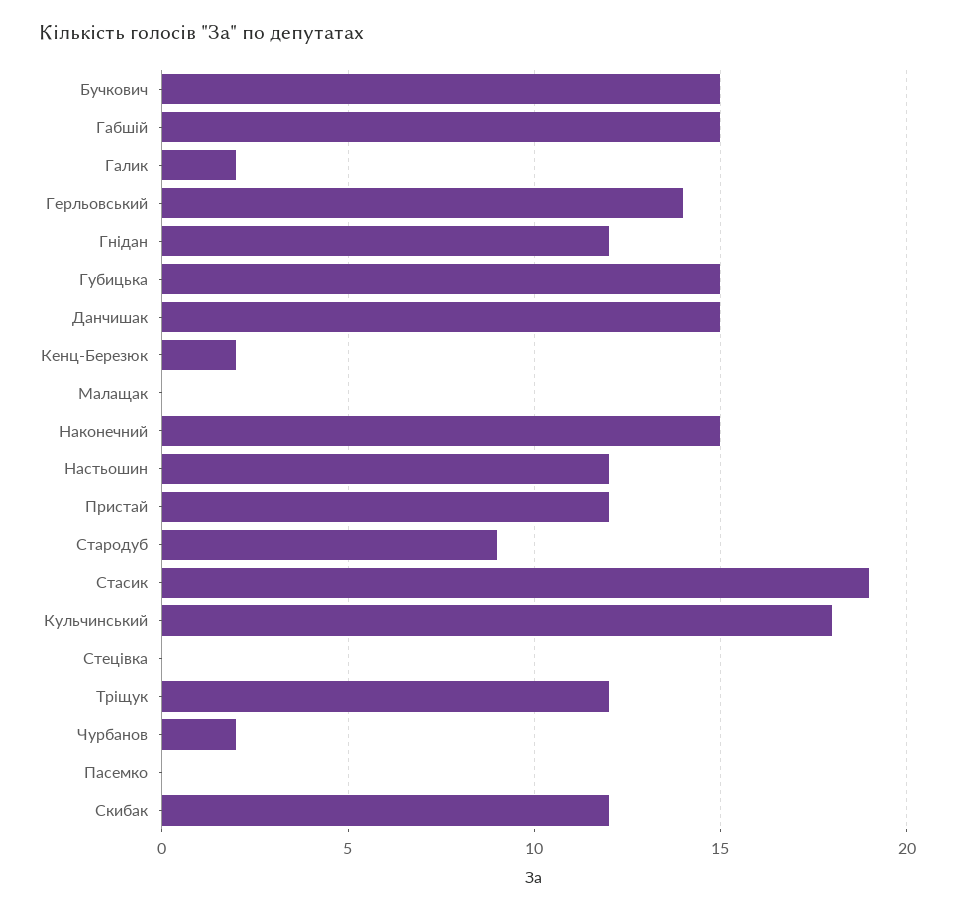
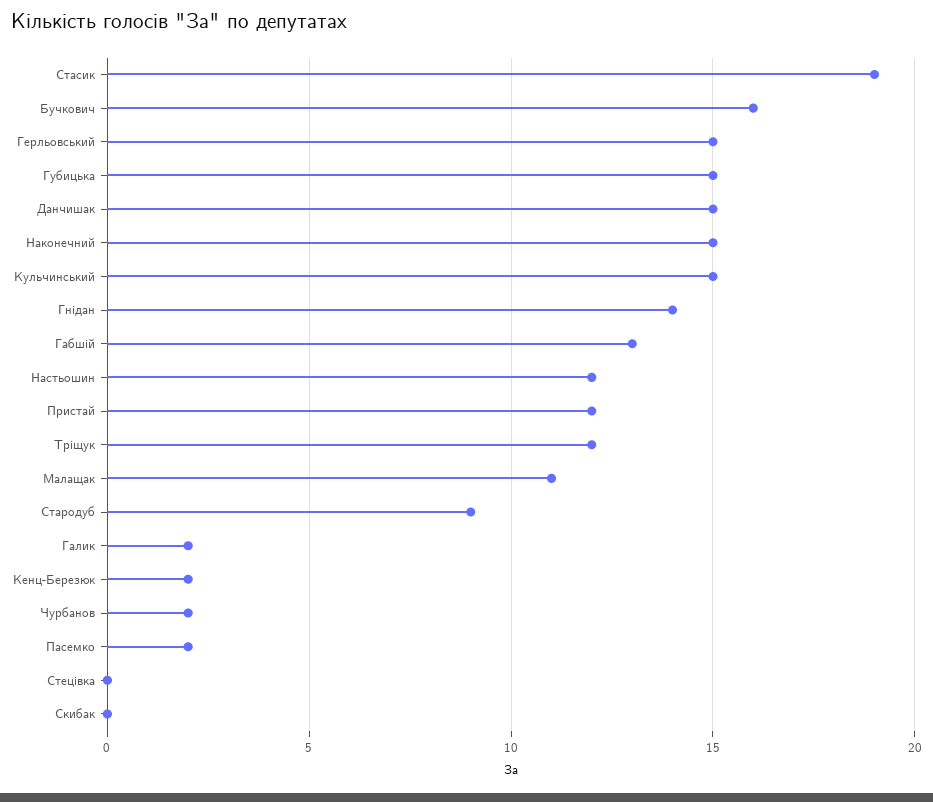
Бучкович: 15 -> 16
Габшій: 15 -> 13
Герльовський: 14 -> 15
Гнідан: 12 -> 14
Малащак: 0 -> 11
Кульчинський: 18 -> 15
Пасемко: 0 -> 2
Скибак: 12 -> 0

